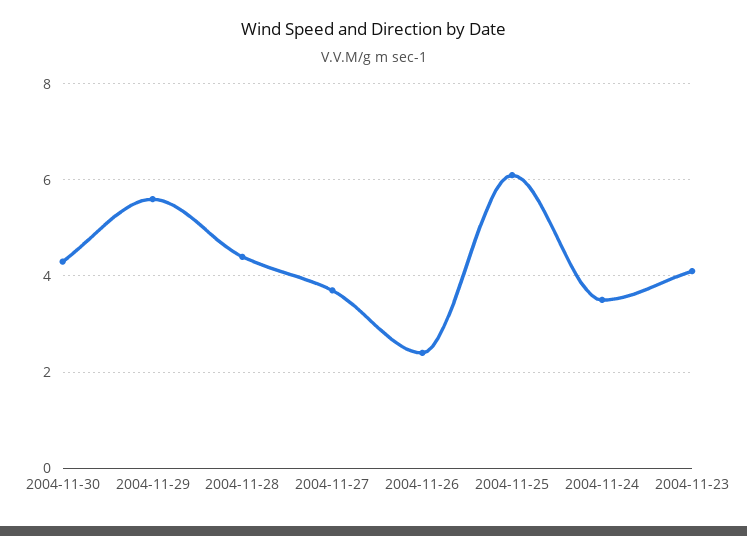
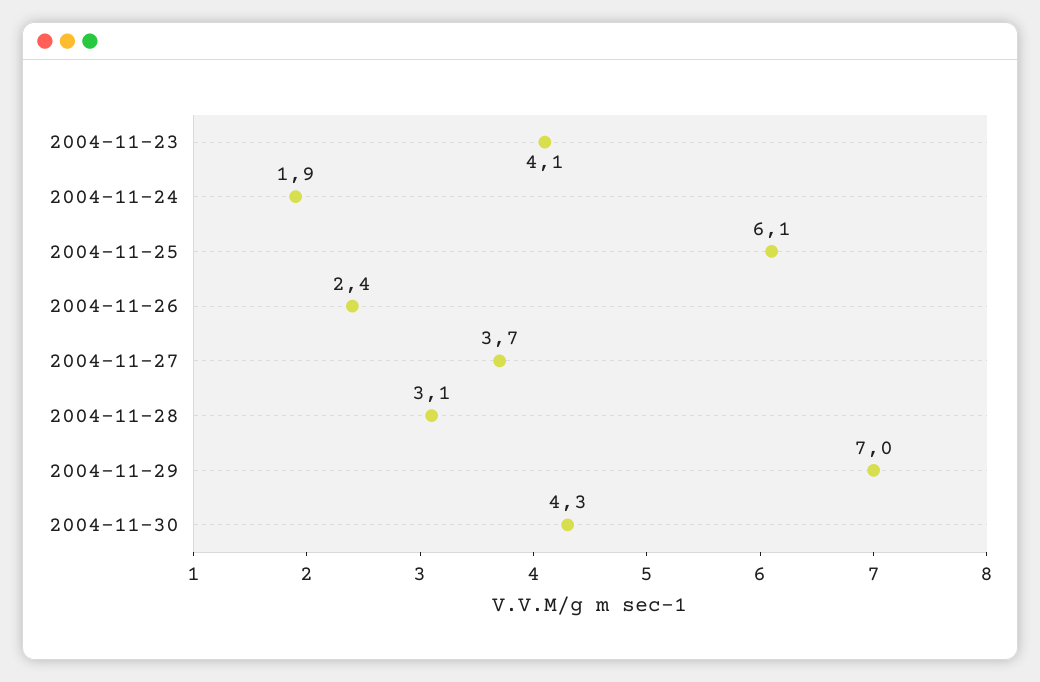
2004-11-29: 5.5 -> 7
2004-11-28: 4.5 -> 3.1
2004-11-24: 3.5 -> 1.9

